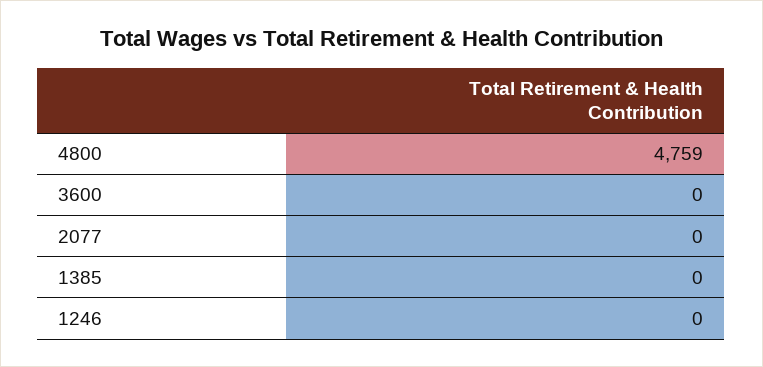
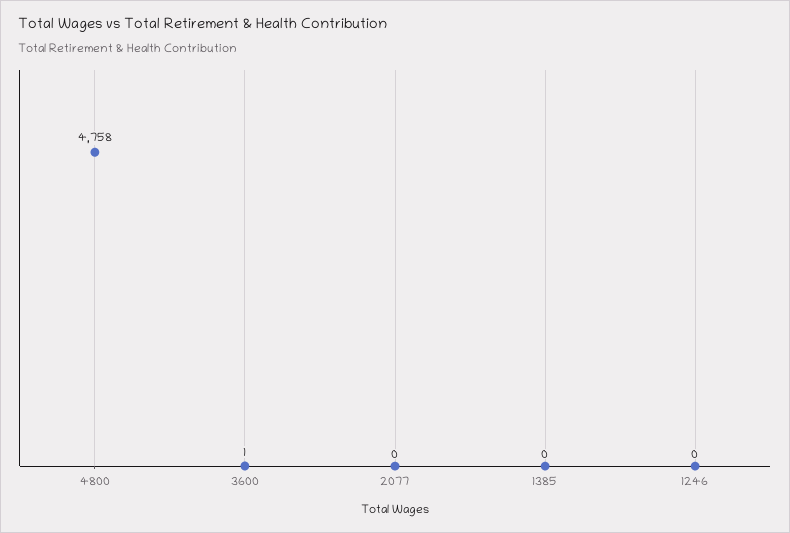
4800: 4759 -> 4758
3600: 0 -> 1

